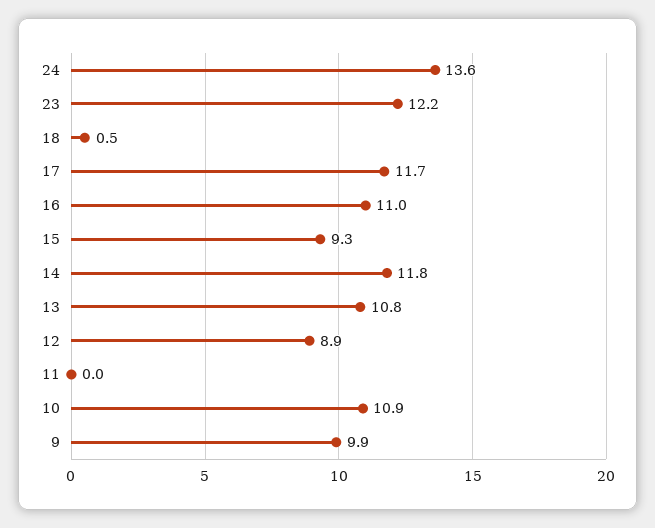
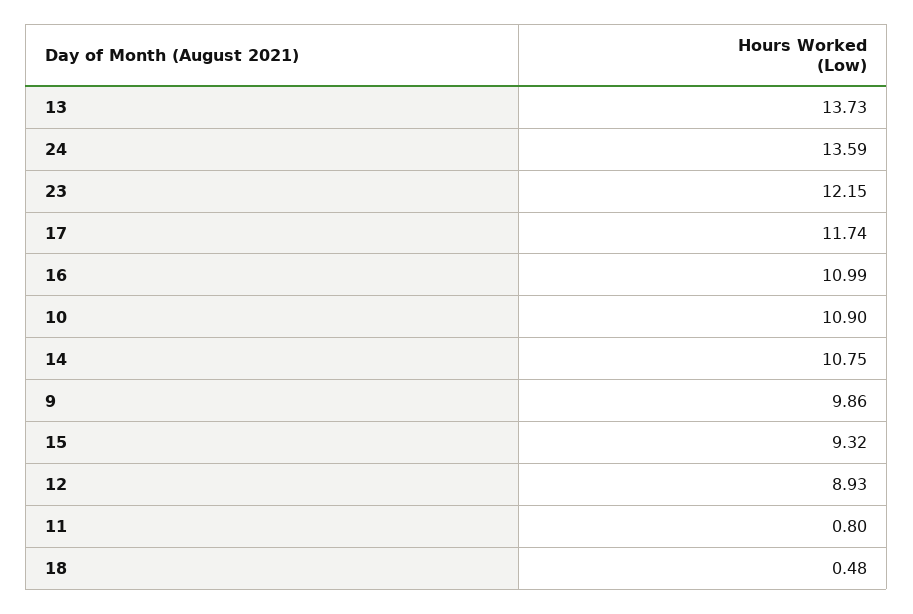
14: 11.8 -> 10.75
13: 10.8 -> 13.73
11: 0 -> 0.8

